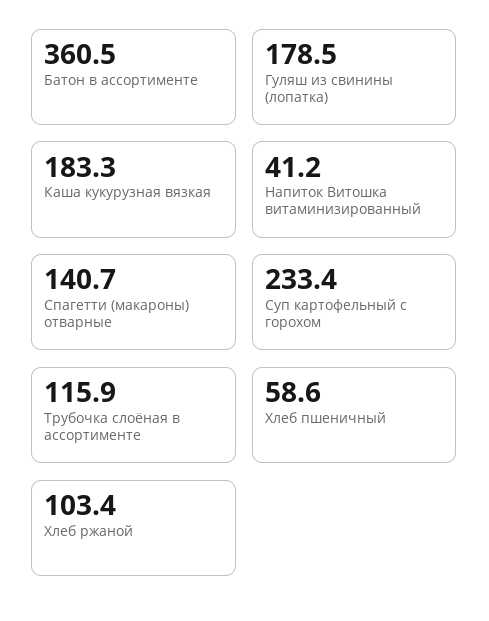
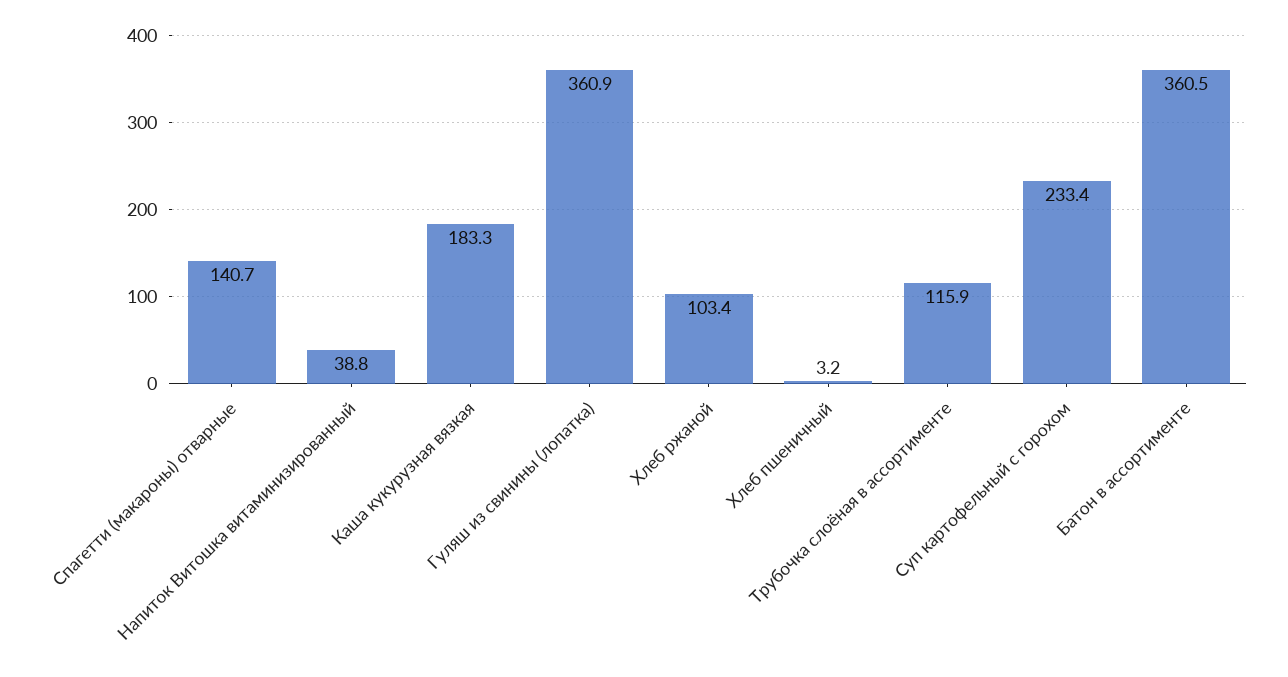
Гуляш из свинины (лопатка): 178.5 -> 360.9
Напиток Витошка витаминизированный: 41.2 -> 38.8
Хлеб пшеничный: 58.6 -> 3.2

